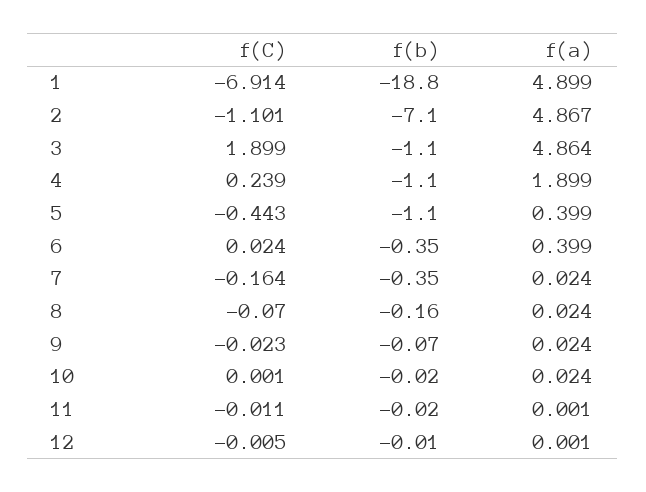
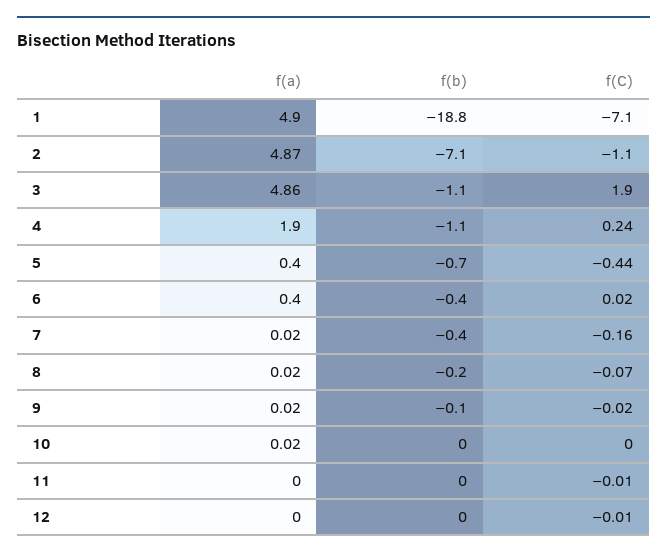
f(C), 1: -6.914 -> -7.1
f(b), 5: -1.1 -> -0.7

